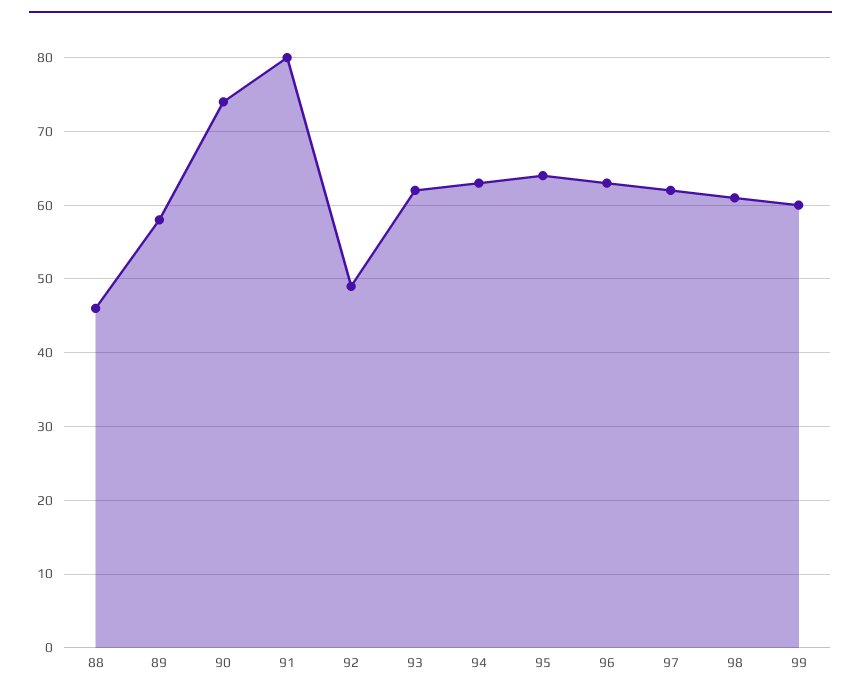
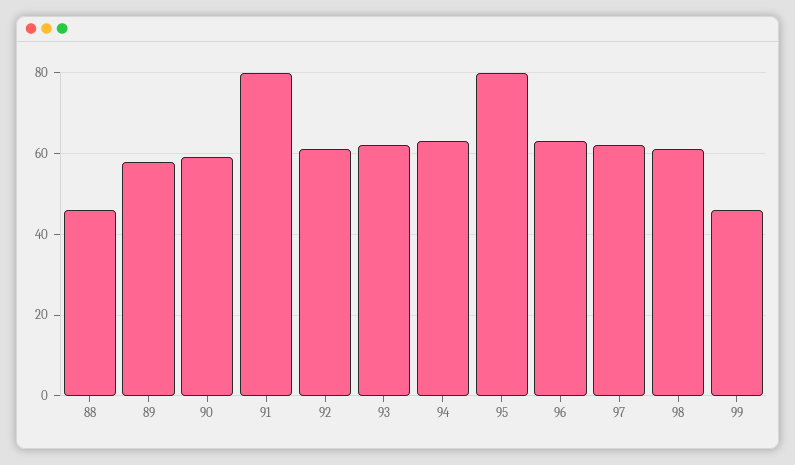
90: 74 -> 60
92: 49 -> 60
95: 64 -> 80
99: 60 -> 45

